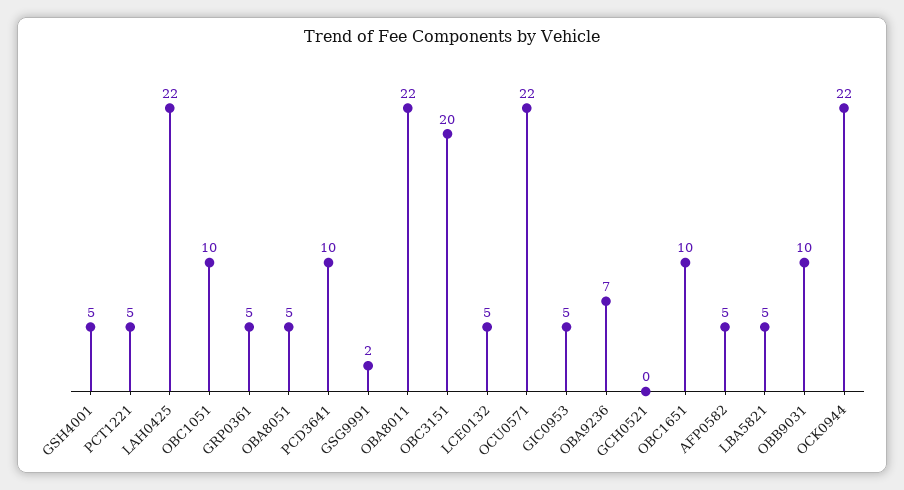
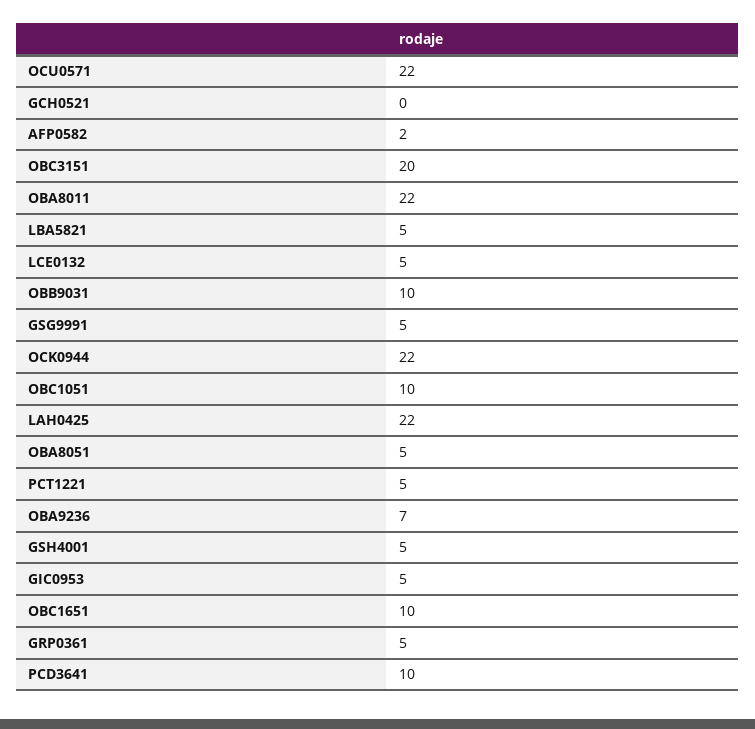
GSG9991: 2 -> 5
AFP0582: 5 -> 2

